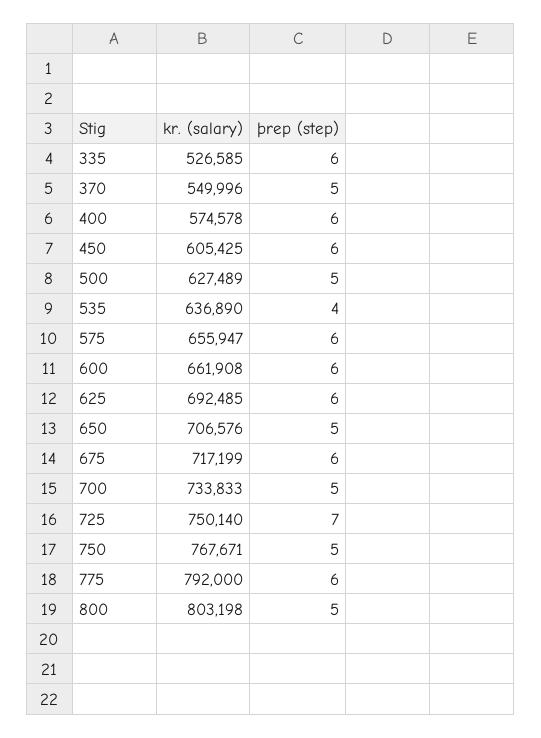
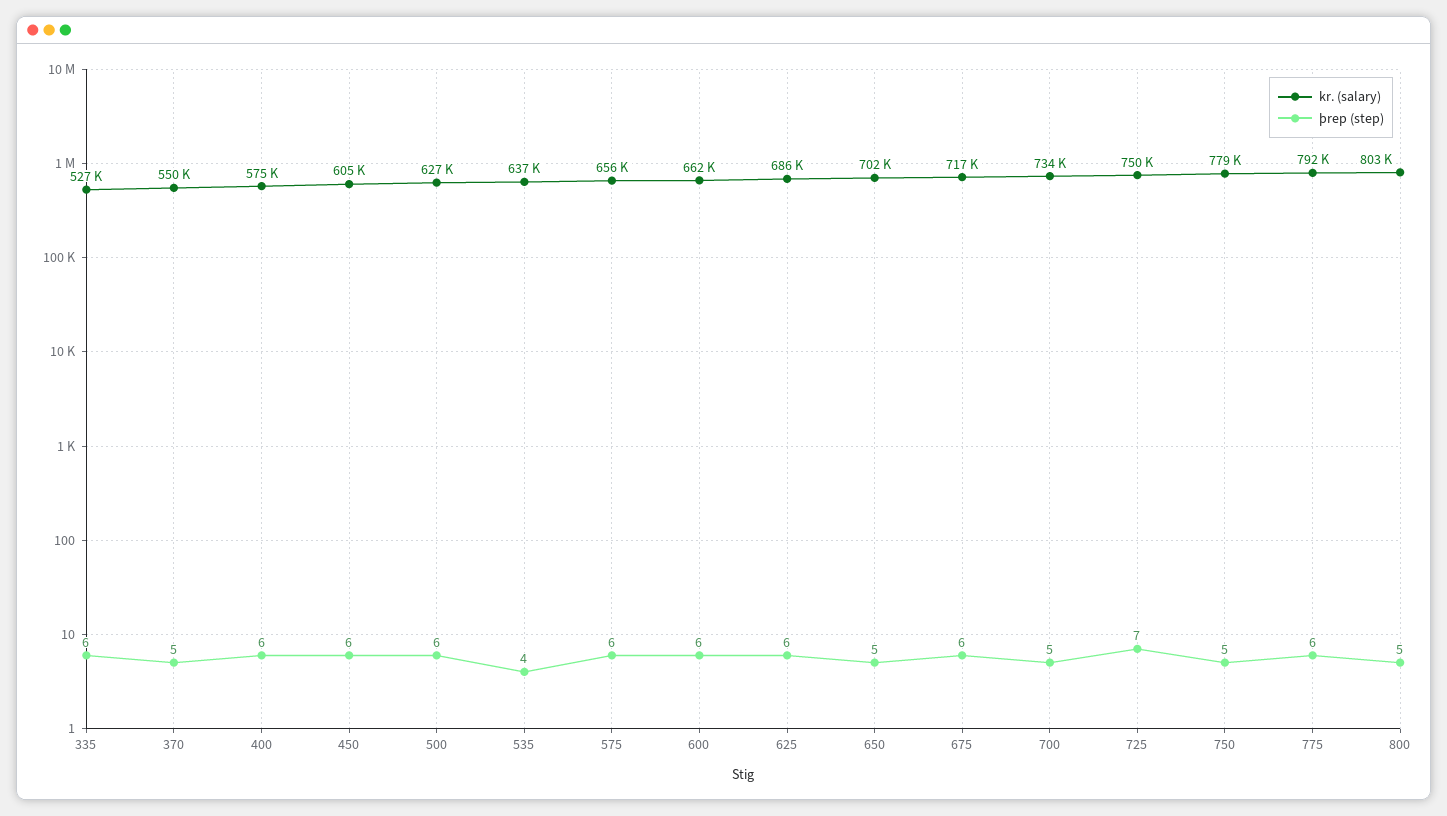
þrep (step), 500: 5 -> 6
kr. (salary), 625: 692485 -> 686000
kr. (salary), 650: 706576 -> 702000
kr. (salary), 750: 767671 -> 779000

